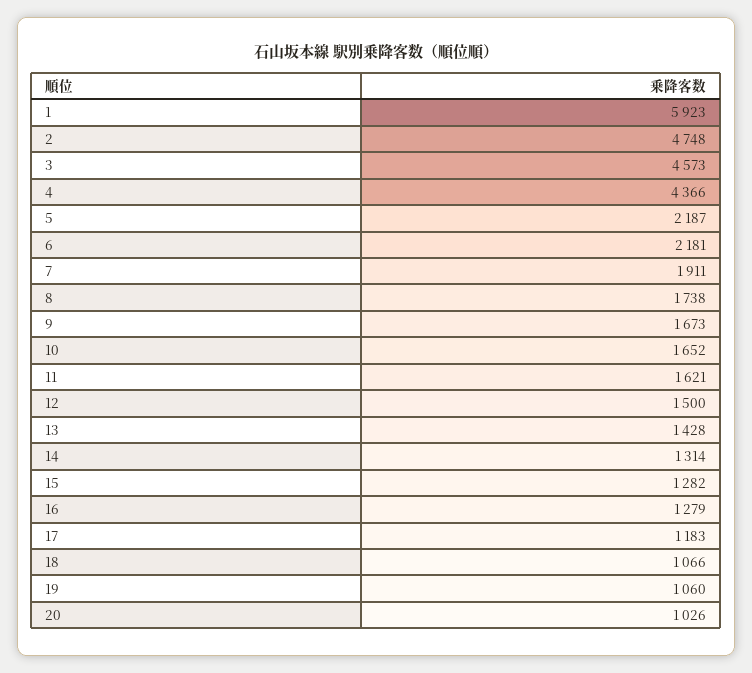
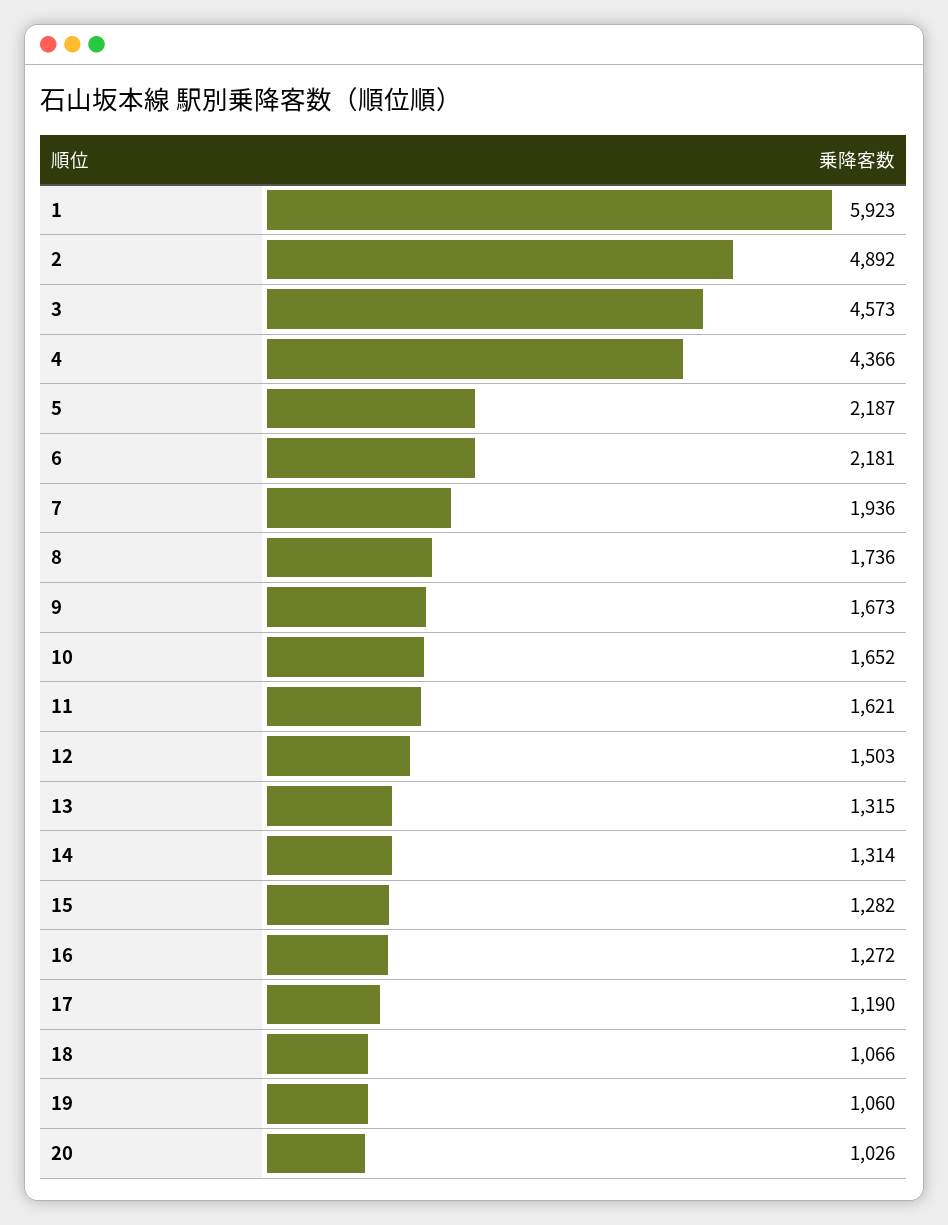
2: 4748 -> 4892
7: 1911 -> 1936
8: 1738 -> 1736
12: 1500 -> 1503
13: 1428 -> 1315
16: 1279 -> 1272
17: 1183 -> 1190

